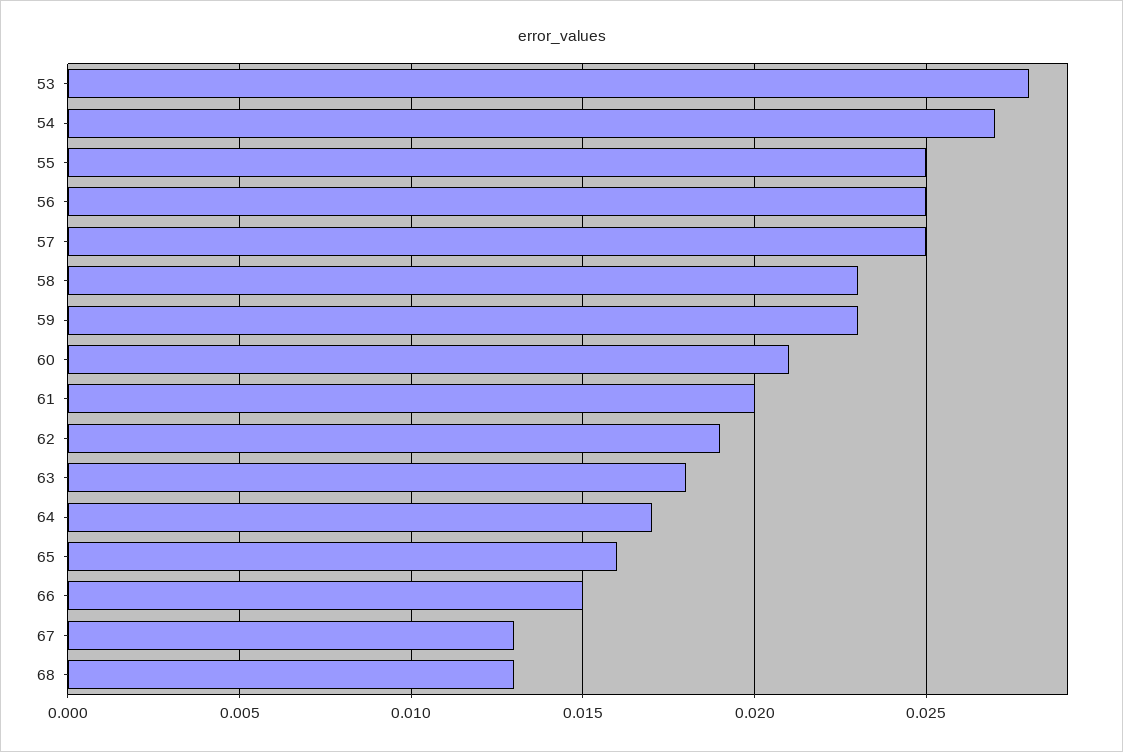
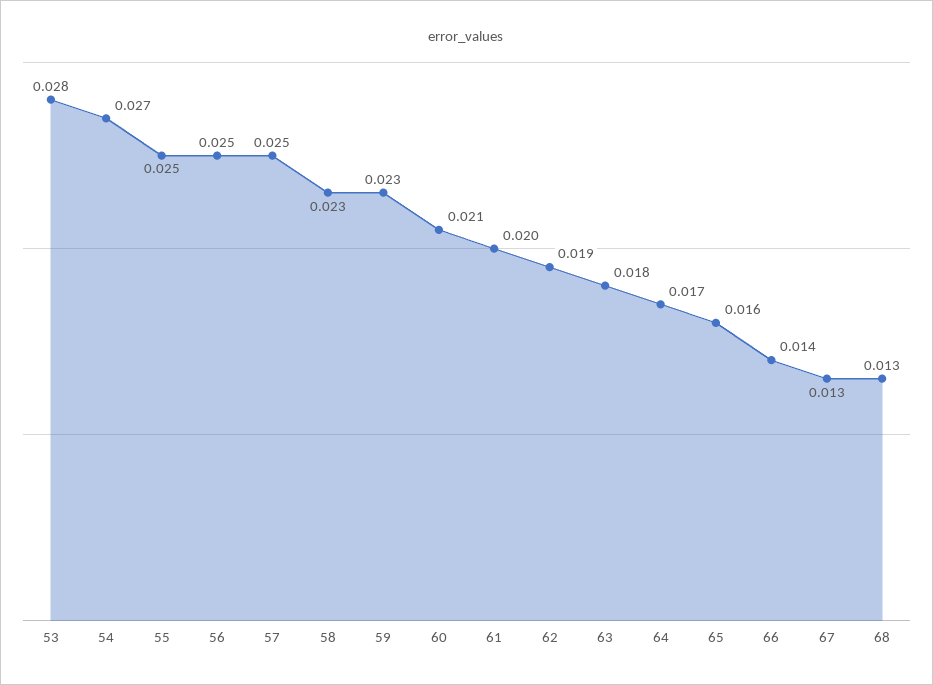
66: 0.015 -> 0.014

